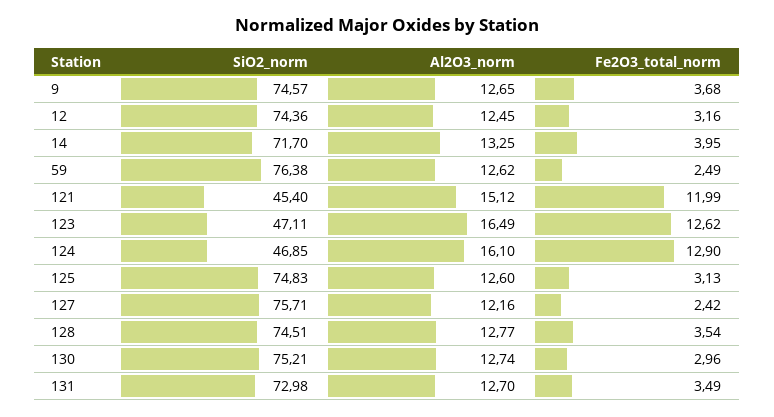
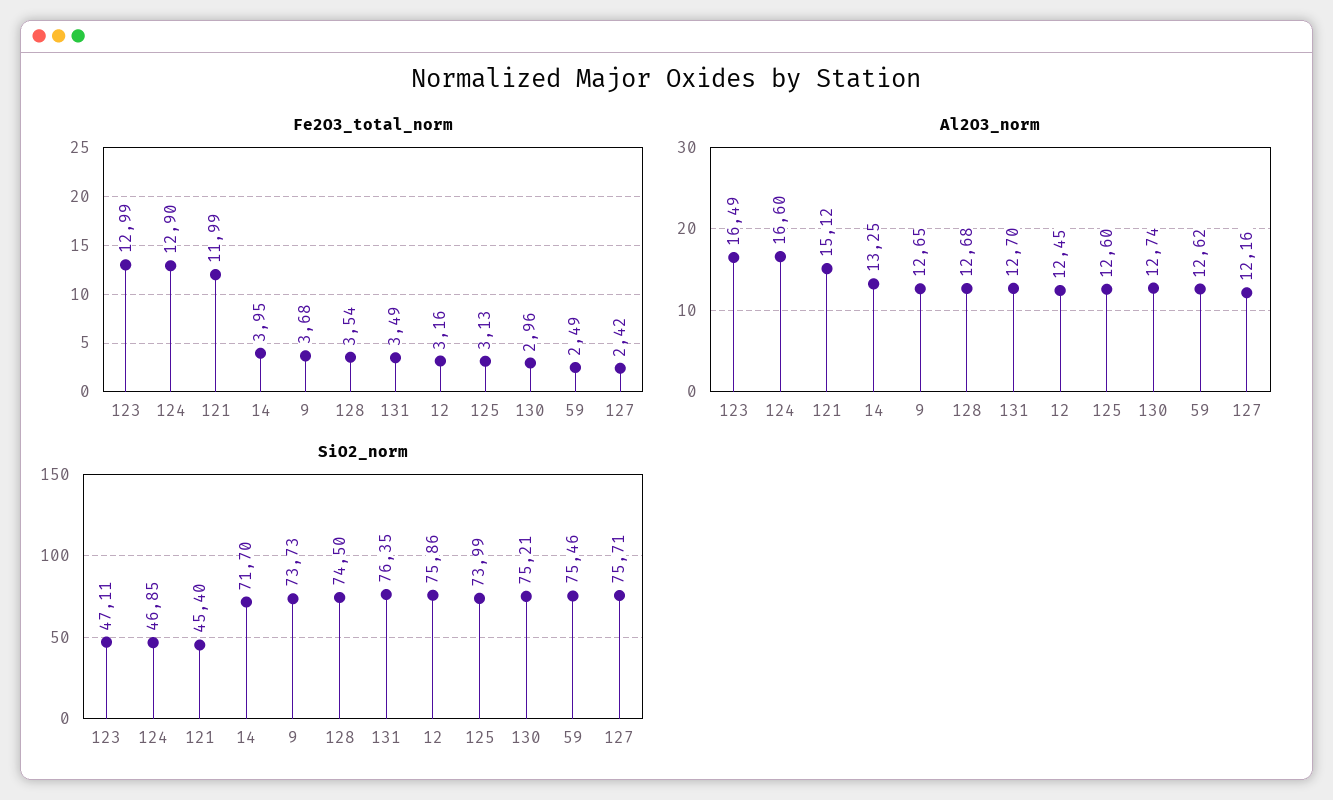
SiO2_norm, 9: 74.57 -> 73.73
SiO2_norm, 12: 74.36 -> 75.86
SiO2_norm, 59: 76.38 -> 75.46
Fe2O3_total_norm, 123: 12.62 -> 12.99
Al2O3_norm, 124: 16.1 -> 16.6
SiO2_norm, 125: 74.83 -> 73.99
SiO2_norm, 128: 74.51 -> 74.5
Al2O3_norm, 128: 12.77 -> 12.68
SiO2_norm, 131: 72.98 -> 76.35

